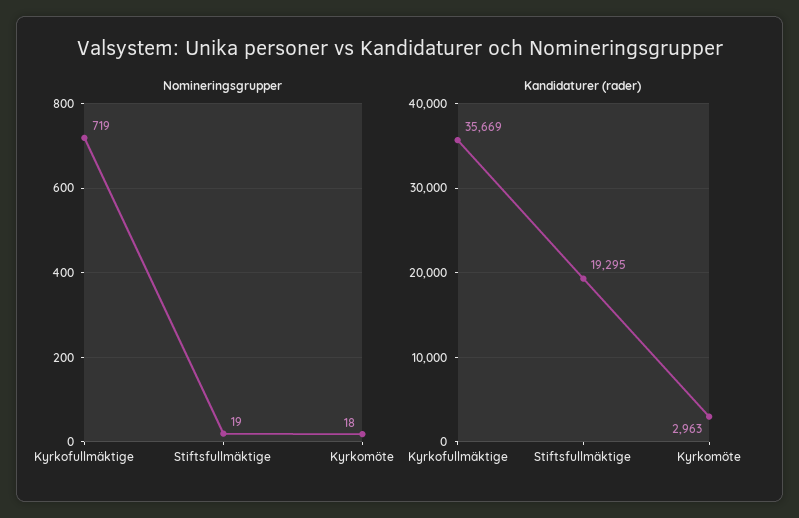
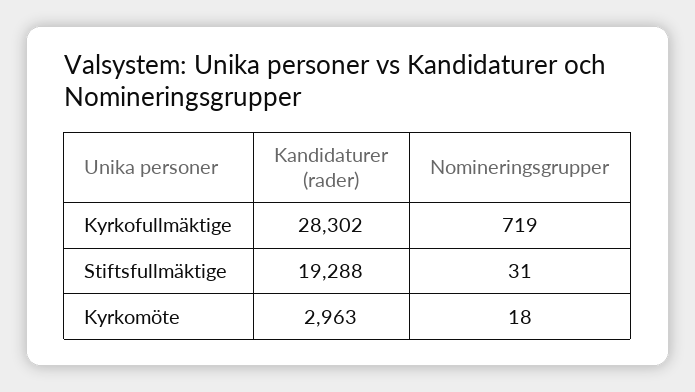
Nomineringsgrupper, Stiftsfullmäktige: 19 -> 31
Kandidaturer (rader), Kyrkofullmäktige: 35669 -> 28302
Kandidaturer (rader), Stiftsfullmäktige: 19295 -> 19288

